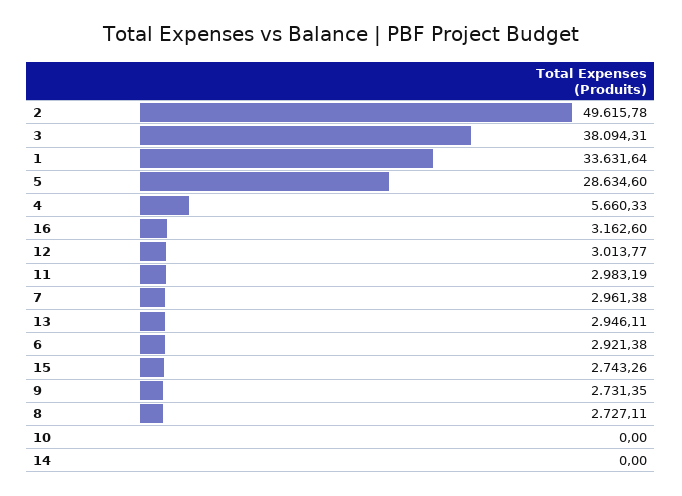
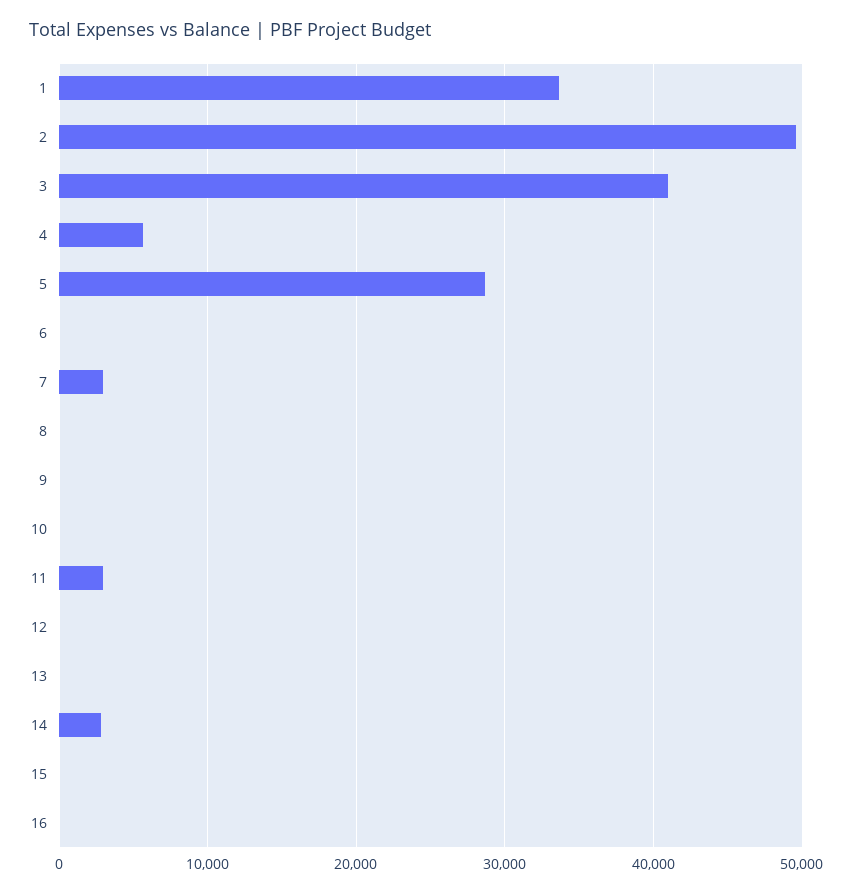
3: 38094.31 -> 41000
16: 3162.6 -> 0
12: 3013.77 -> 0
13: 2946.11 -> 0
6: 2921.38 -> 0
15: 2743.26 -> 0
9: 2731.35 -> 0
8: 2727.11 -> 0
14: 0 -> 3000

